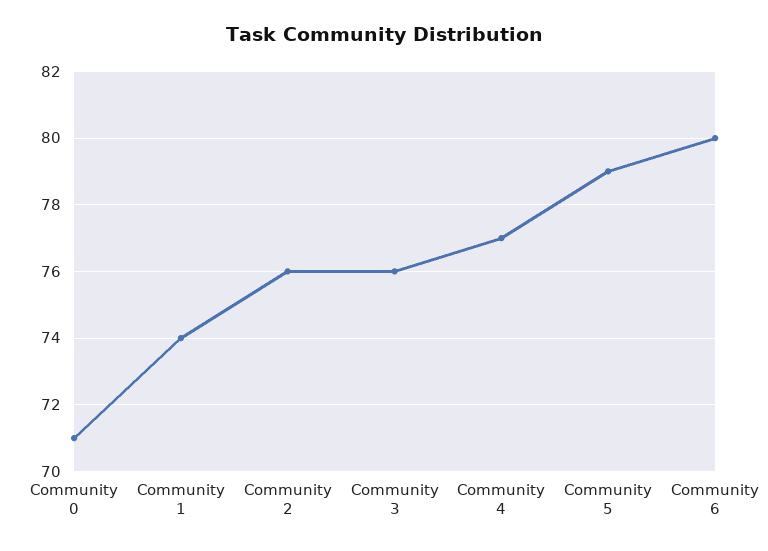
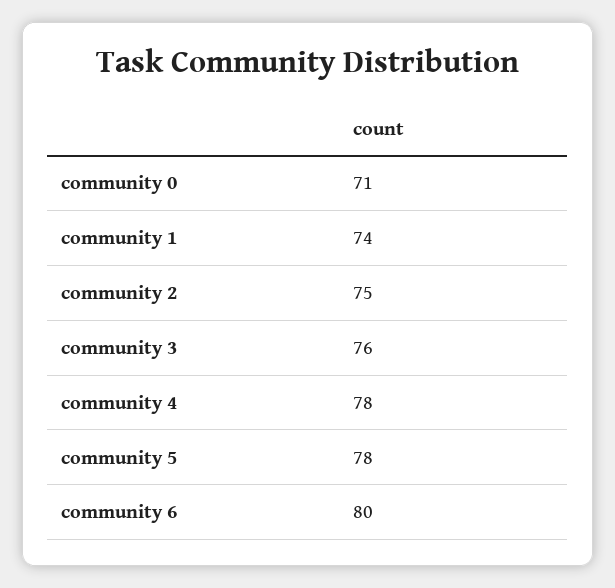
Community 2: 76 -> 75
Community 4: 77 -> 78
Community 5: 79 -> 78

